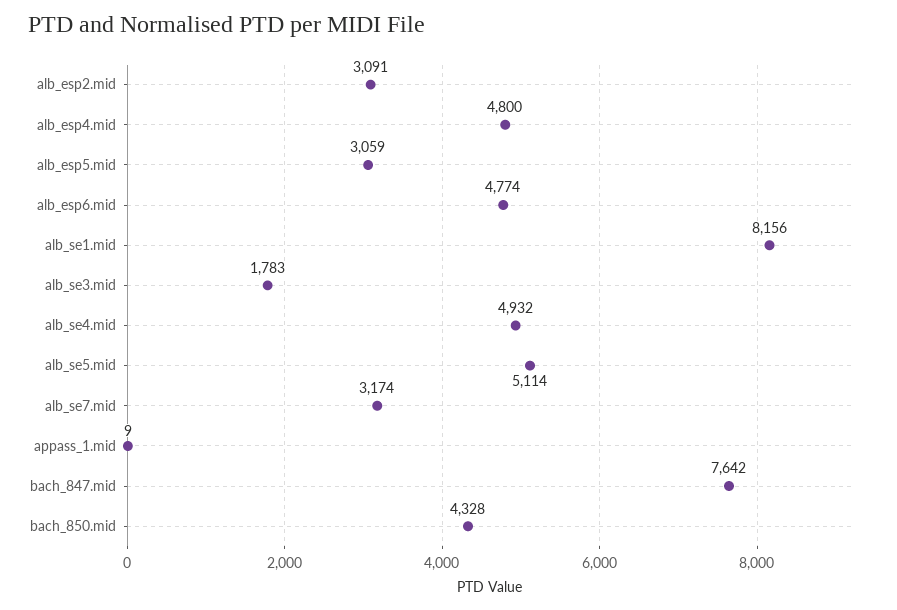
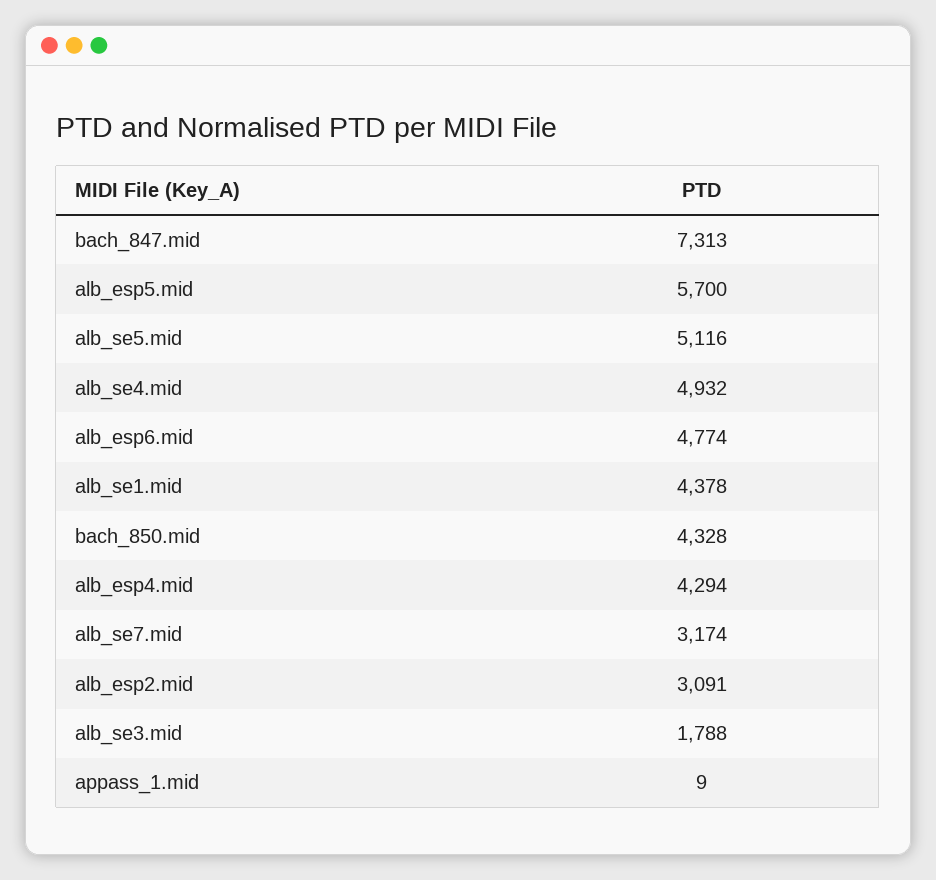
alb_esp4.mid: 4800 -> 4294
alb_esp5.mid: 3059 -> 5700
alb_se1.mid: 8156 -> 4378
alb_se3.mid: 1783 -> 1788
alb_se5.mid: 5114 -> 5116
bach_847.mid: 7642 -> 7313

